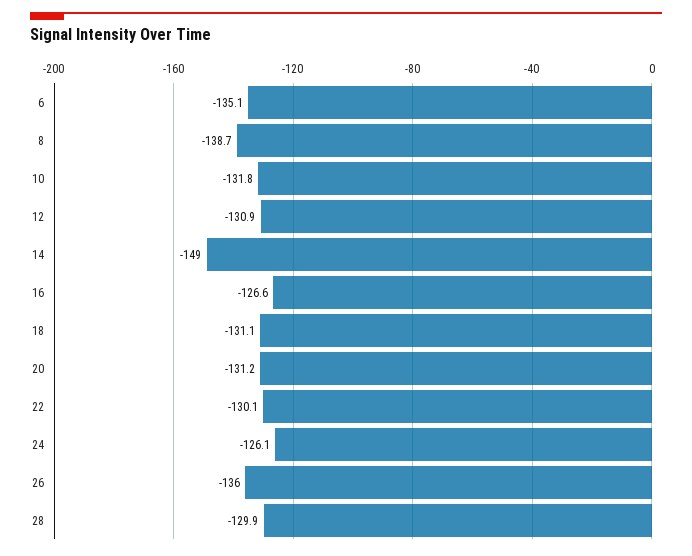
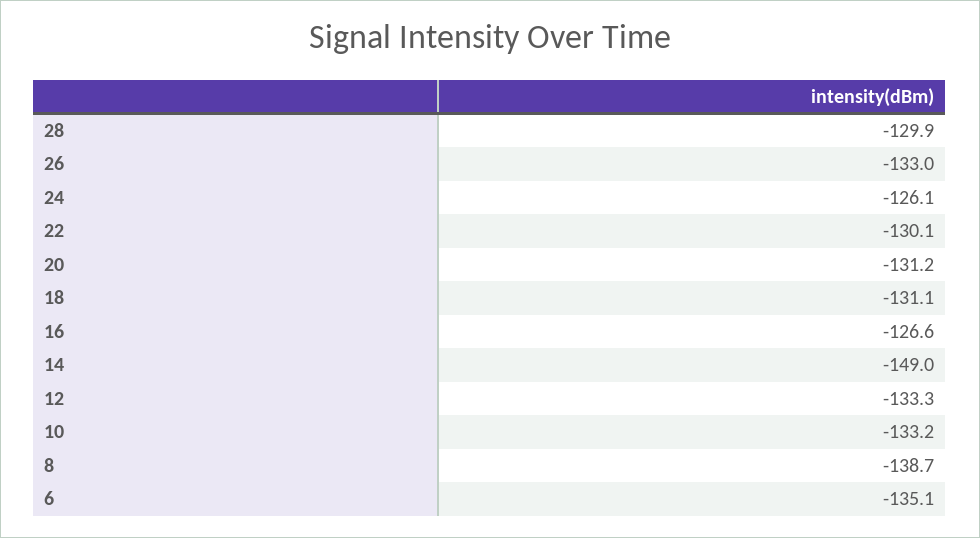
10: -131.8 -> -133.2
12: -130.9 -> -133.3
26: -136 -> -133

